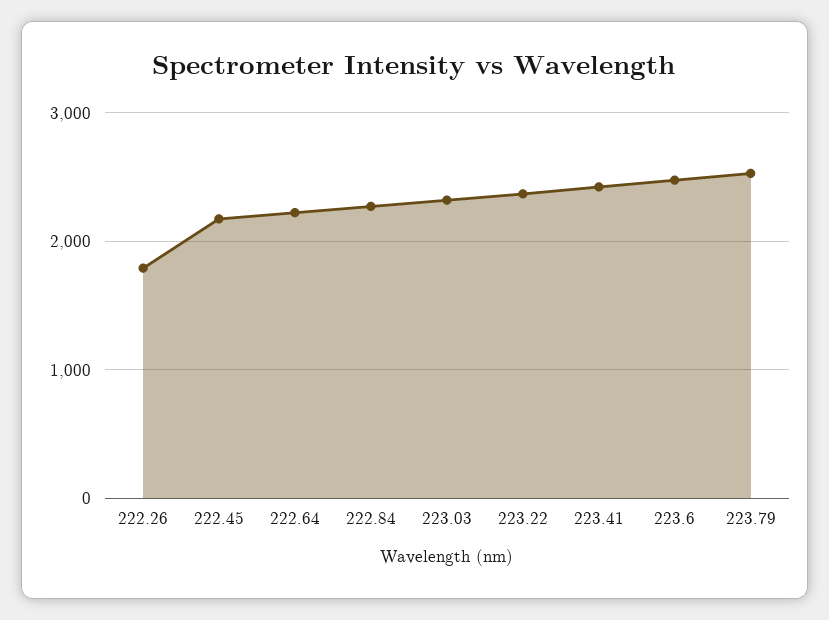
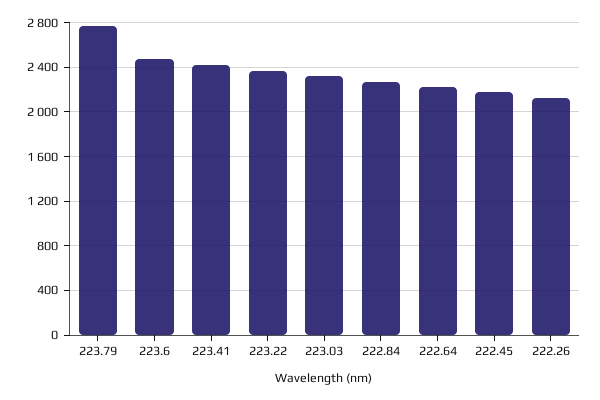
222.26: 1800 -> 2100
223.79: 2500 -> 2800

